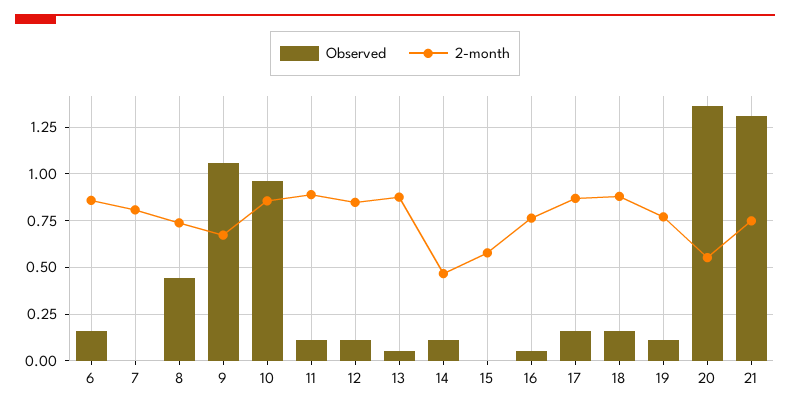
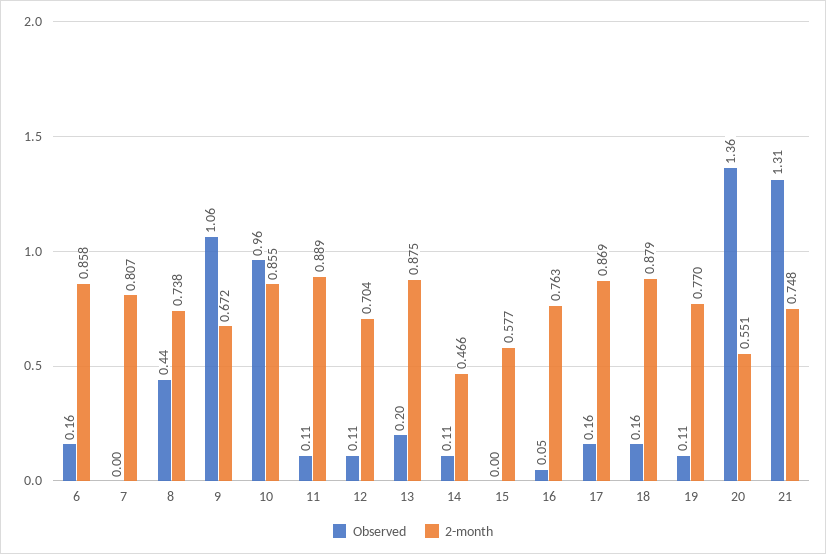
2-month, 12: 0.85 -> 0.704
Observed, 13: 0.05 -> 0.2

